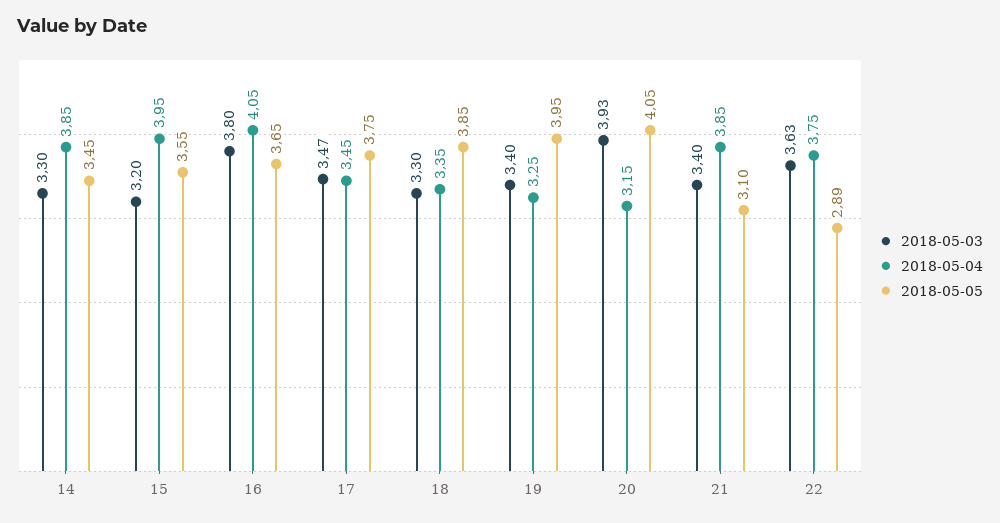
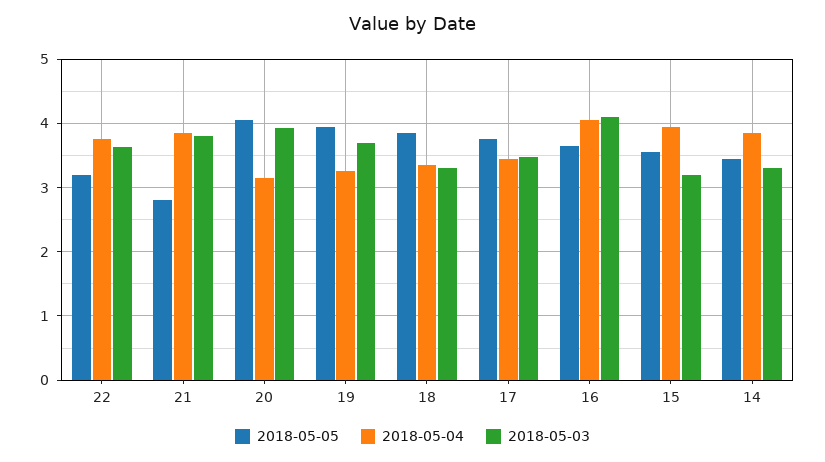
2018-05-03, 16: 3.8 -> 4.1
2018-05-03, 19: 3.4 -> 3.7
2018-05-03, 21: 3.4 -> 3.8
2018-05-05, 21: 3.1 -> 2.8
2018-05-05, 22: 2.89 -> 3.2

